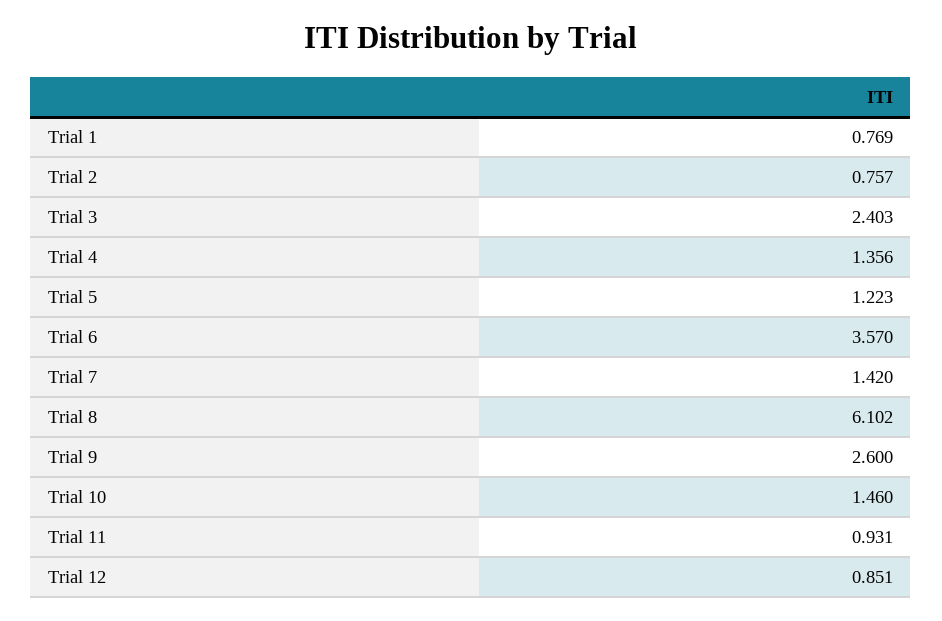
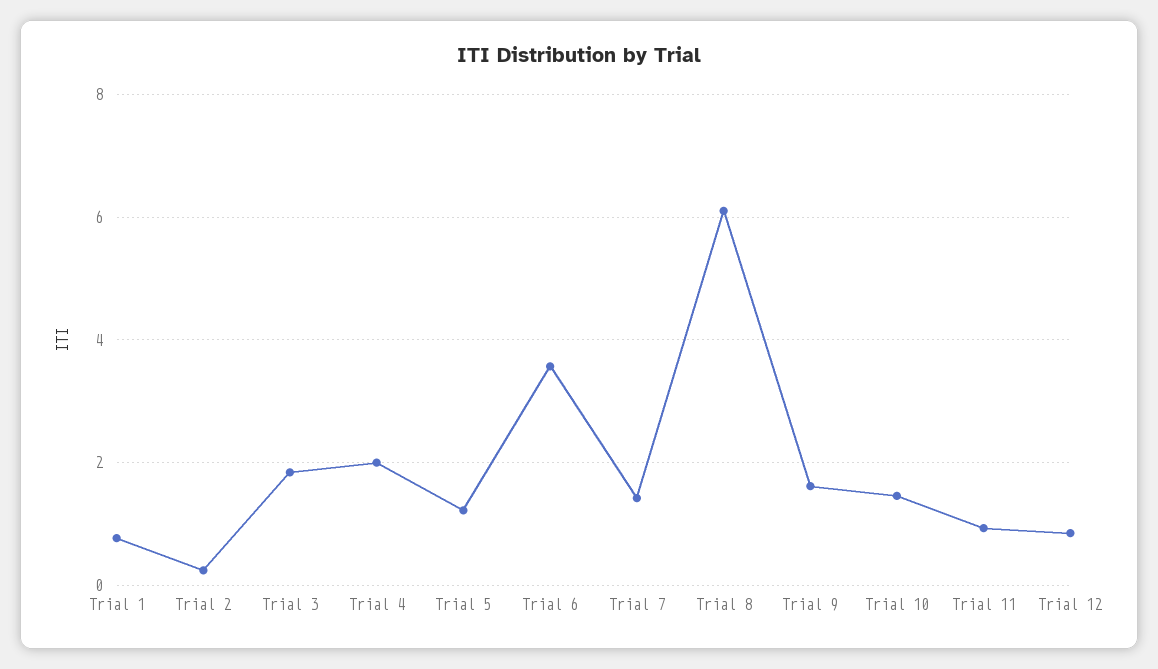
Trial 2: 0.757 -> 0.2
Trial 3: 2.403 -> 1.8
Trial 4: 1.356 -> 2
Trial 9: 2.6 -> 1.6

